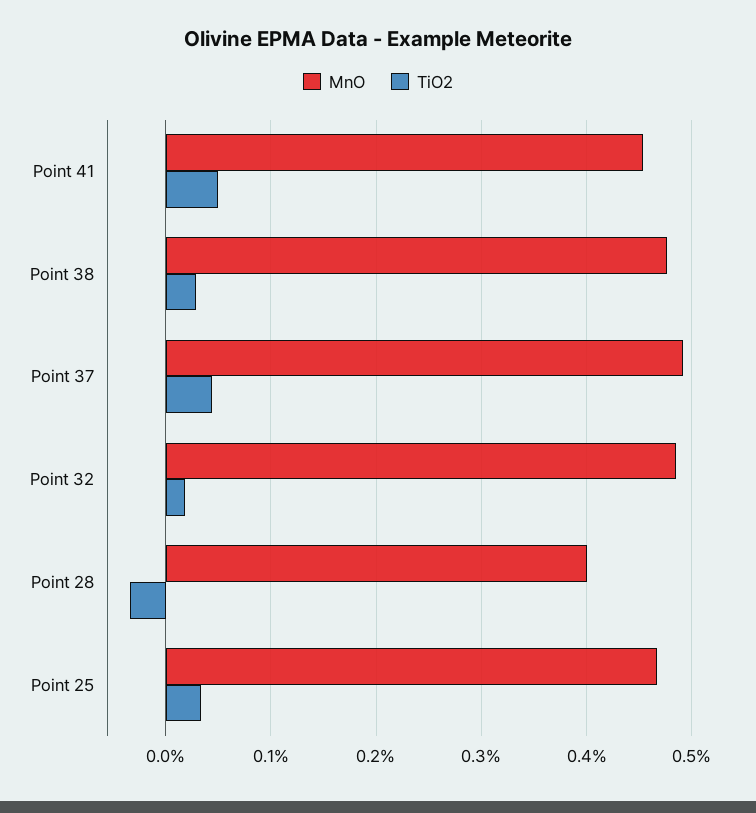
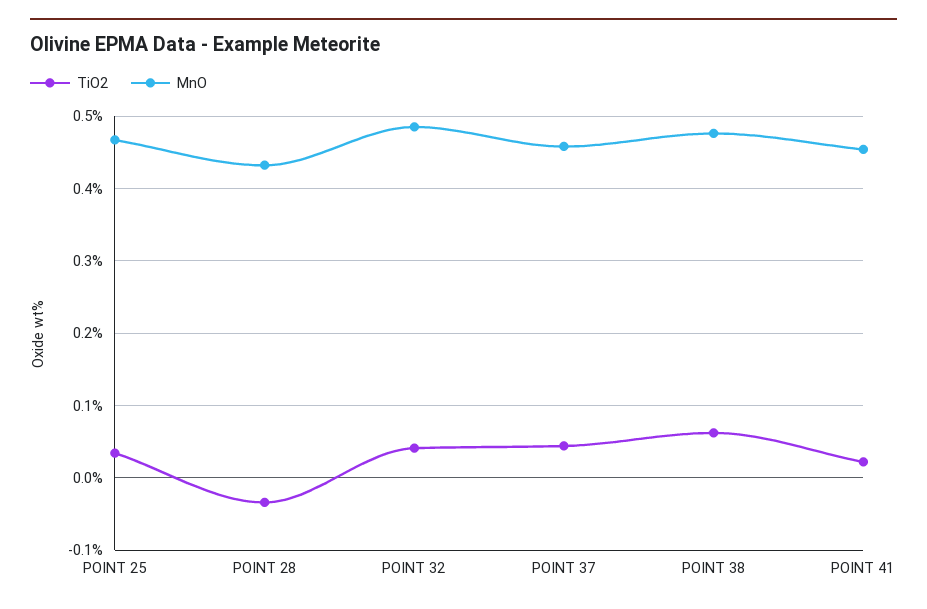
TiO2, Point 41: 0.05 -> 0.02
TiO2, Point 38: 0.03 -> 0.06
MnO, Point 37: 0.49 -> 0.46
TiO2, Point 32: 0.02 -> 0.04
MnO, Point 28: 0.4 -> 0.43

